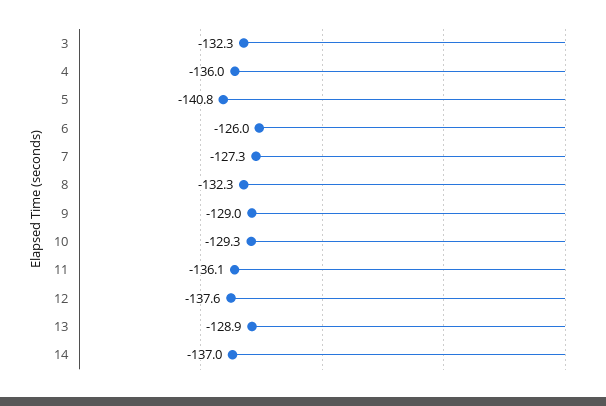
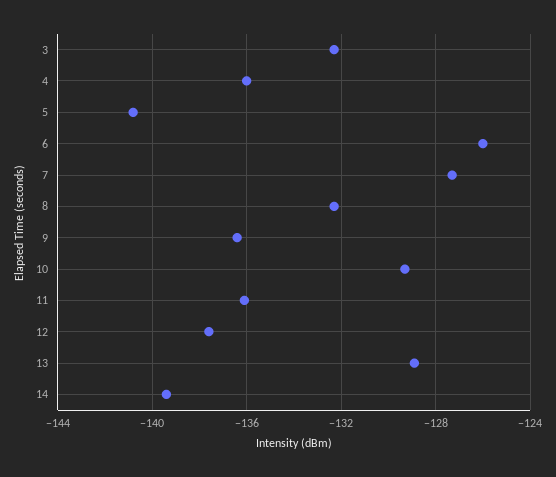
9: -129 -> -136.5
14: -137 -> -139.5

